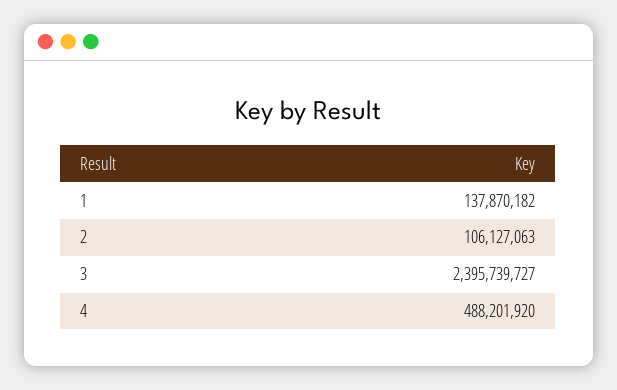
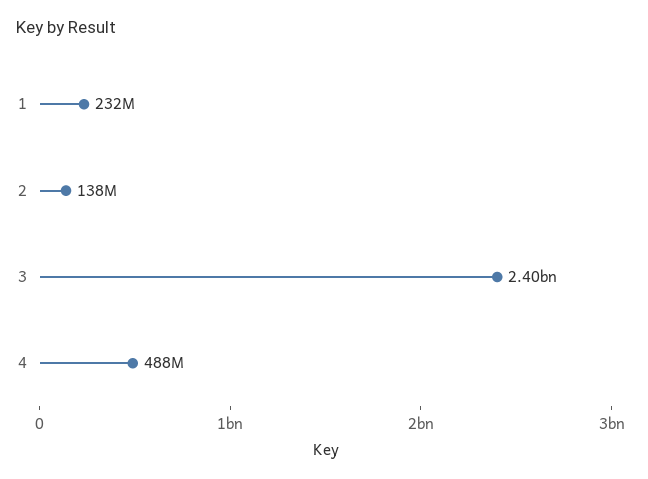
1: 137870182 -> 232000000
2: 106127063 -> 138000000

